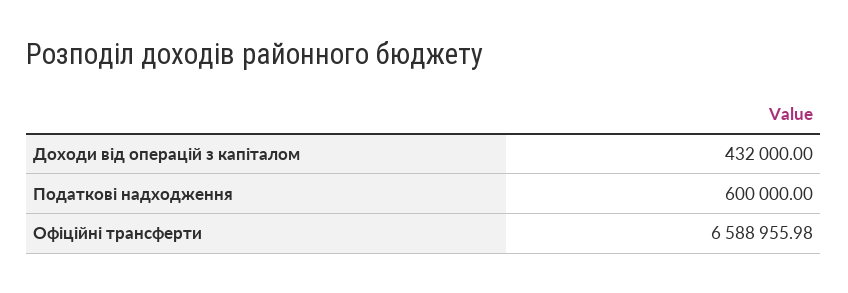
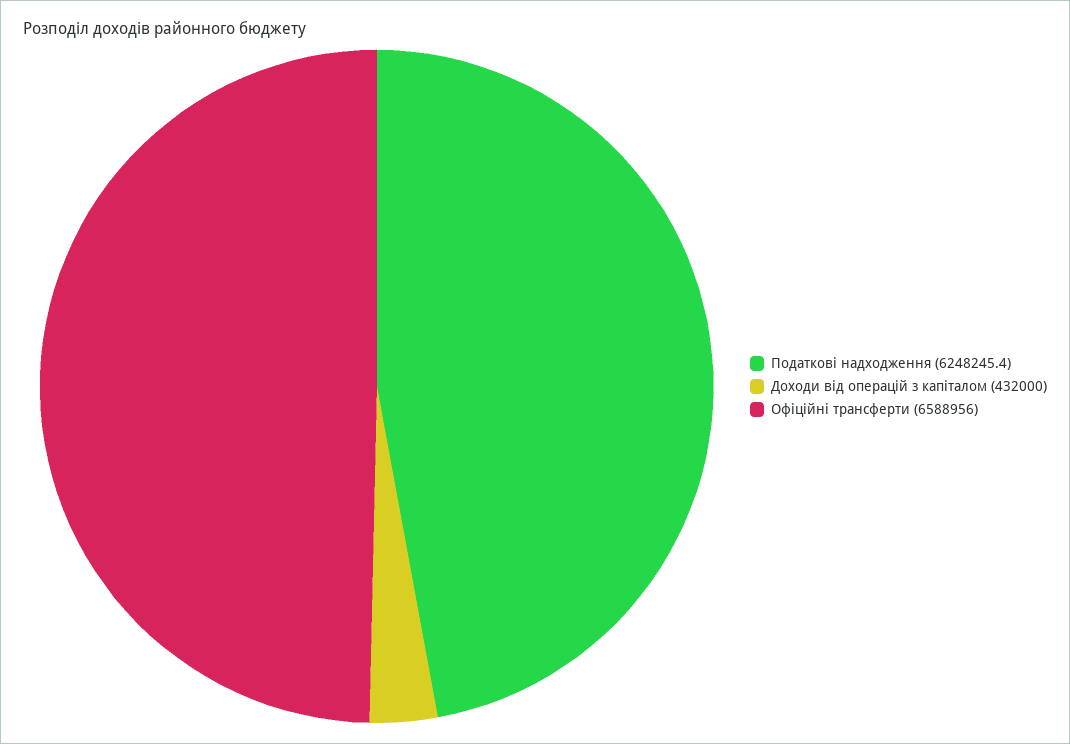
Податкові надходження: 600000 -> 6248245.4

